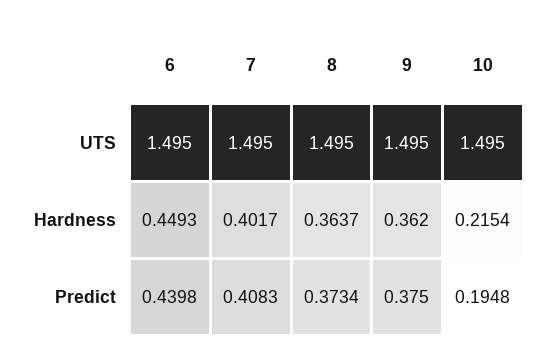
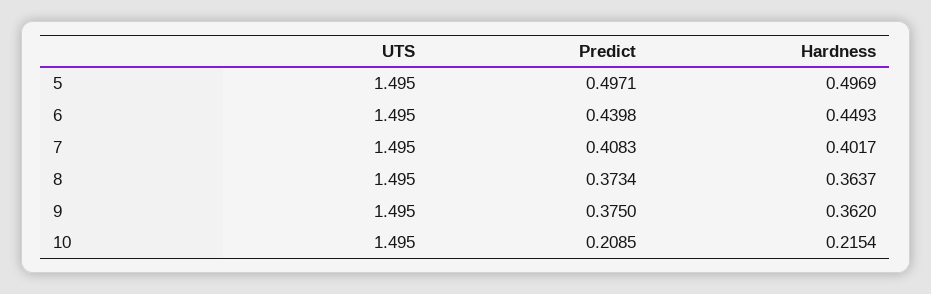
10, Predict: 0.1948 -> 0.2085
5, UTS: none -> 1.495
5, Predict: none -> 0.4971
5, Hardness: none -> 0.4969

